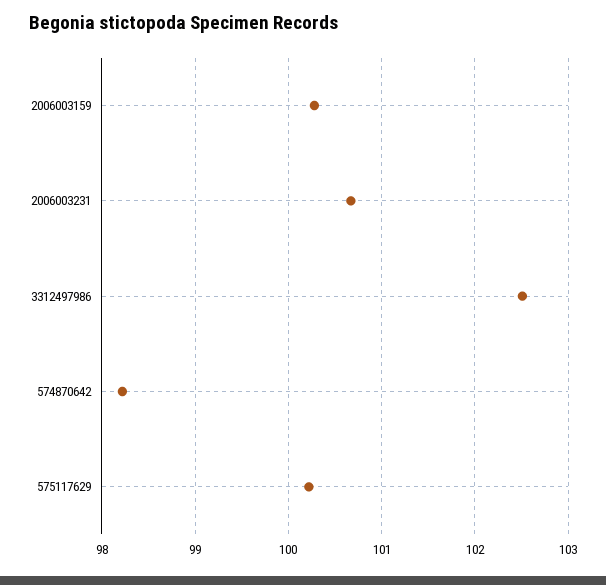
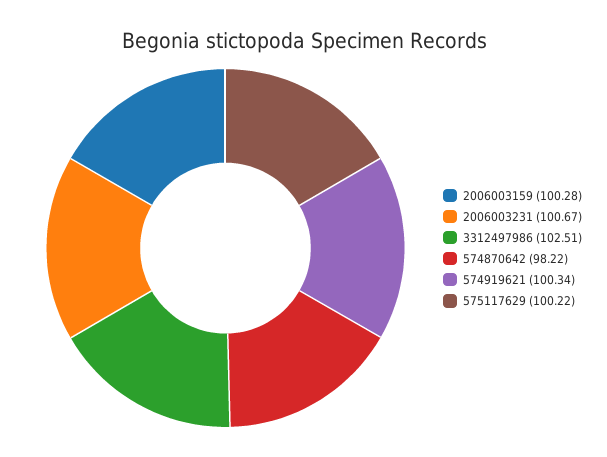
574919621: none -> 100.34

